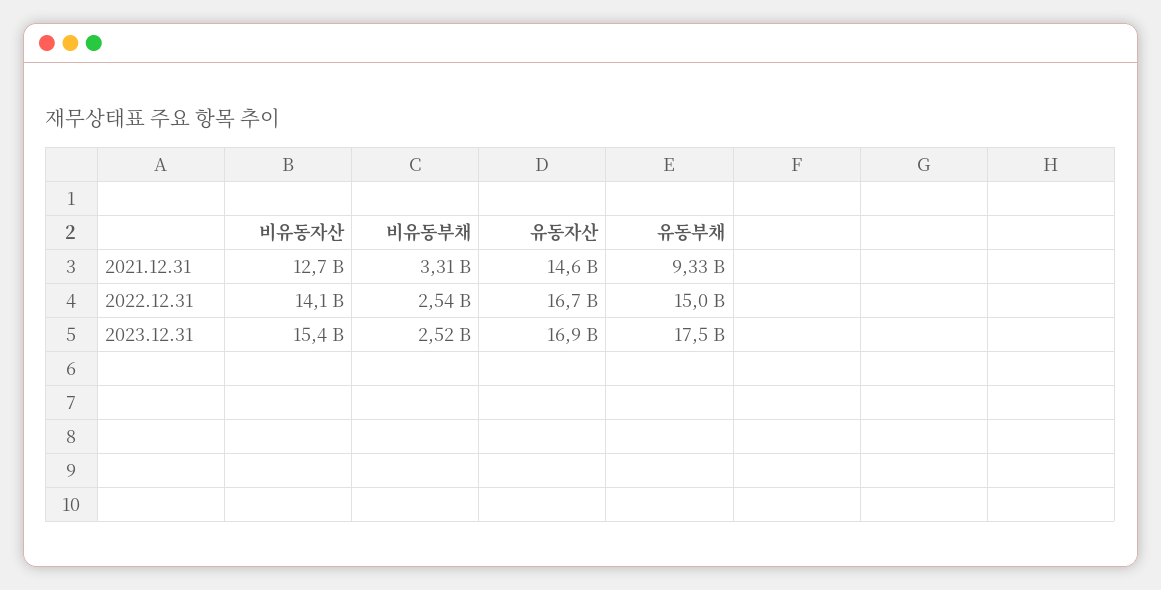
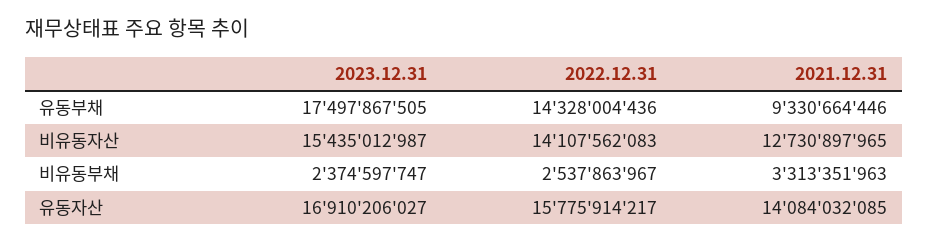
유동자산, 2021.12.31: 14600000000 -> 14084032085
유동자산, 2022.12.31: 16700000000 -> 15775914217
유동부채, 2022.12.31: 15000000000 -> 14328004436
비유동부채, 2023.12.31: 2520000000 -> 2374597747

